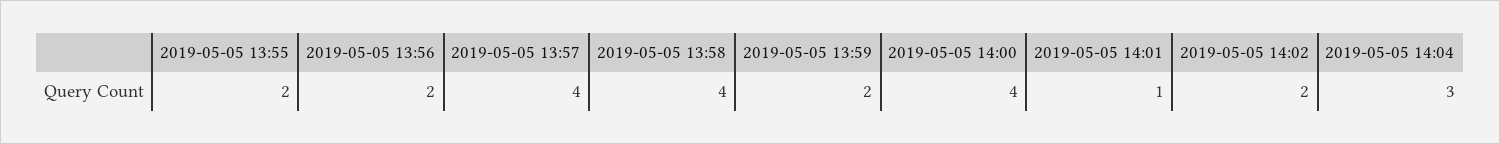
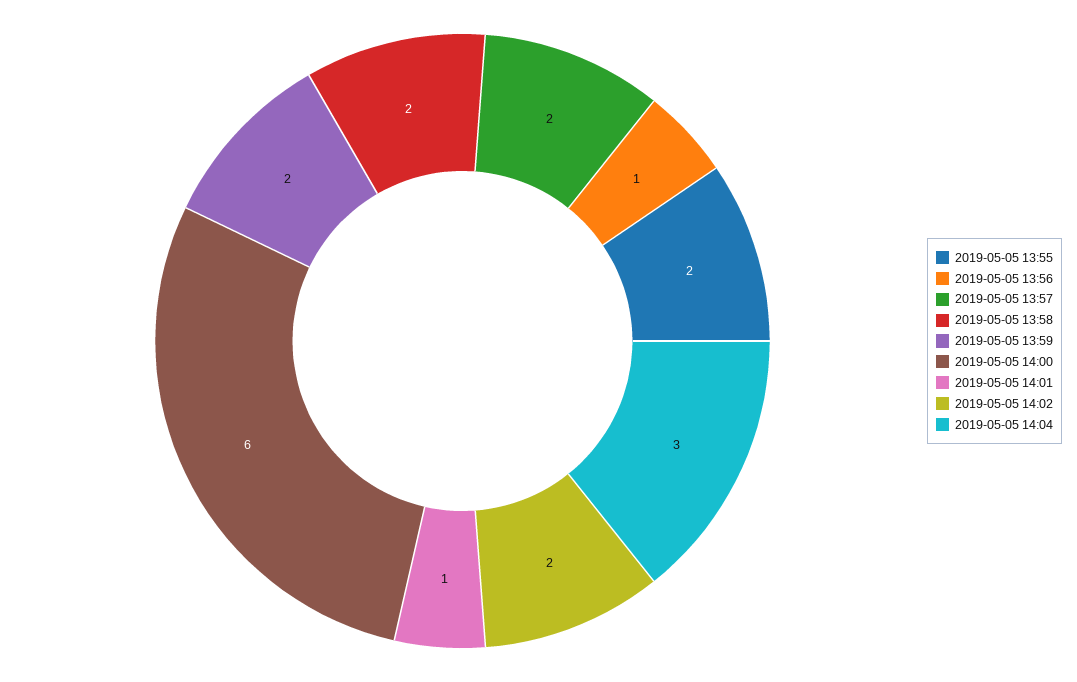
2019-05-05 13:56: 2 -> 1
2019-05-05 13:57: 4 -> 2
2019-05-05 13:58: 4 -> 2
2019-05-05 14:00: 4 -> 6

